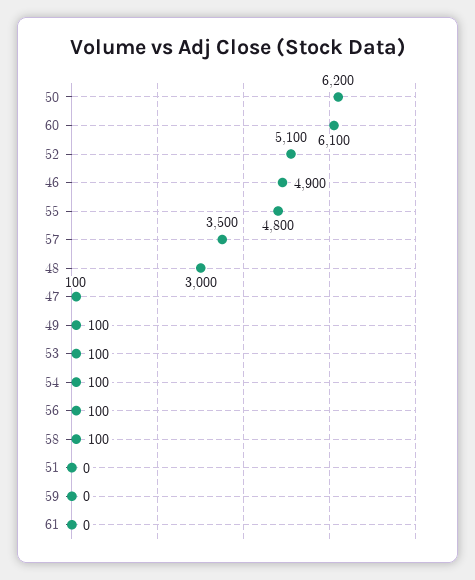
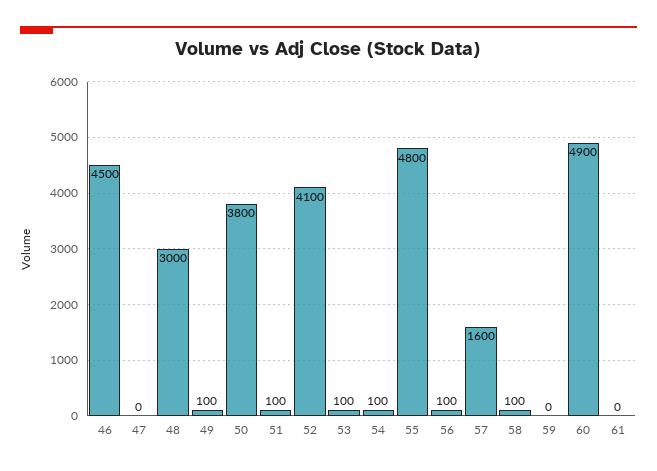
50: 6200 -> 3800
60: 6100 -> 4900
52: 5100 -> 4100
46: 4900 -> 4500
57: 3500 -> 1600
47: 100 -> 0
51: 0 -> 100

